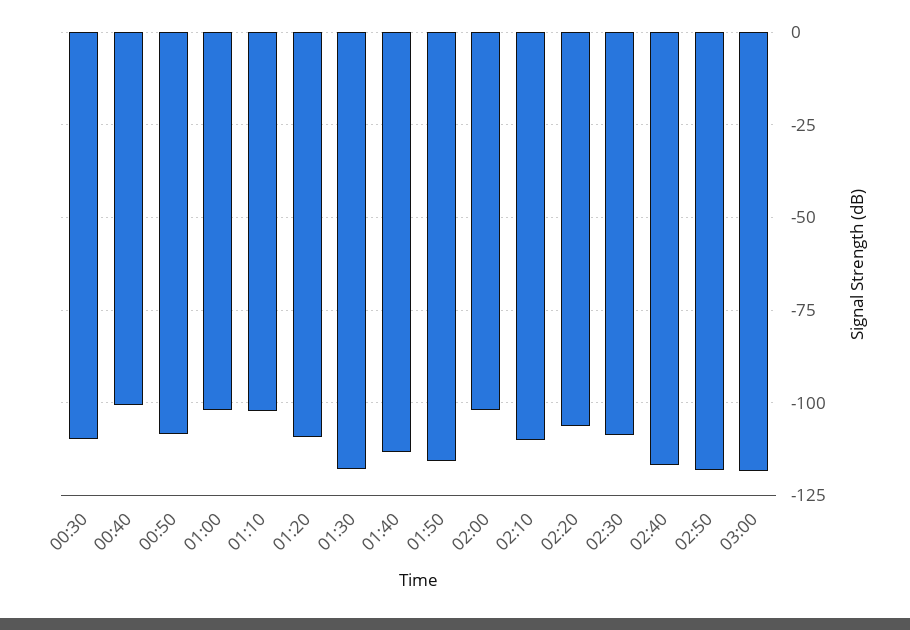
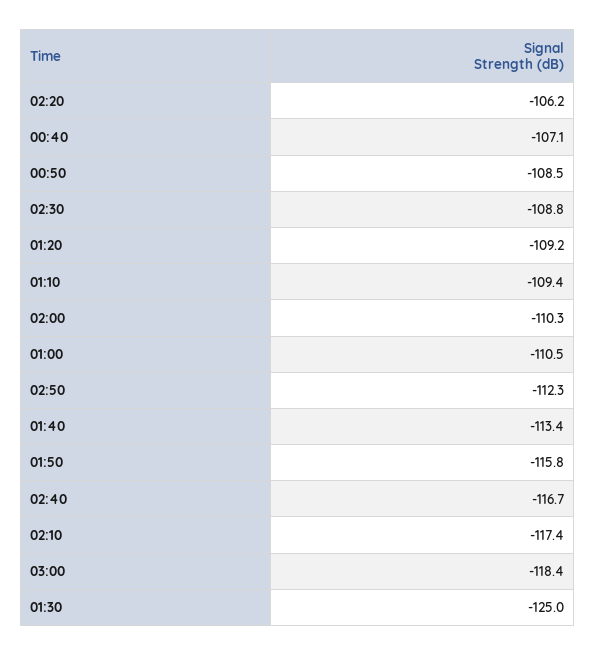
00:30: -110 -> none
00:40: -100 -> -107.1
01:00: -102.5 -> -110.5
01:10: -102.5 -> -109.4
01:30: -117.5 -> -125
02:00: -102.5 -> -110.3
02:10: -110 -> -117.4
02:50: -117.5 -> -112.3

